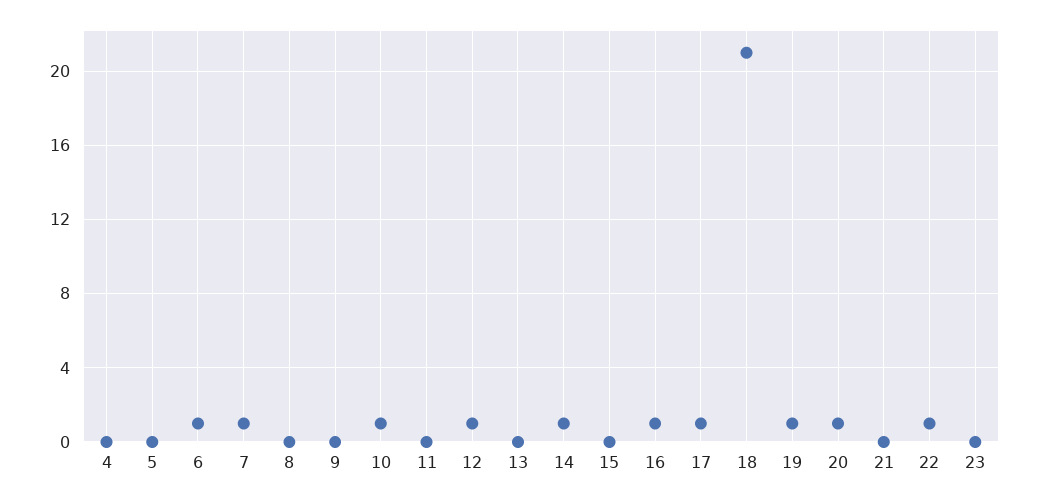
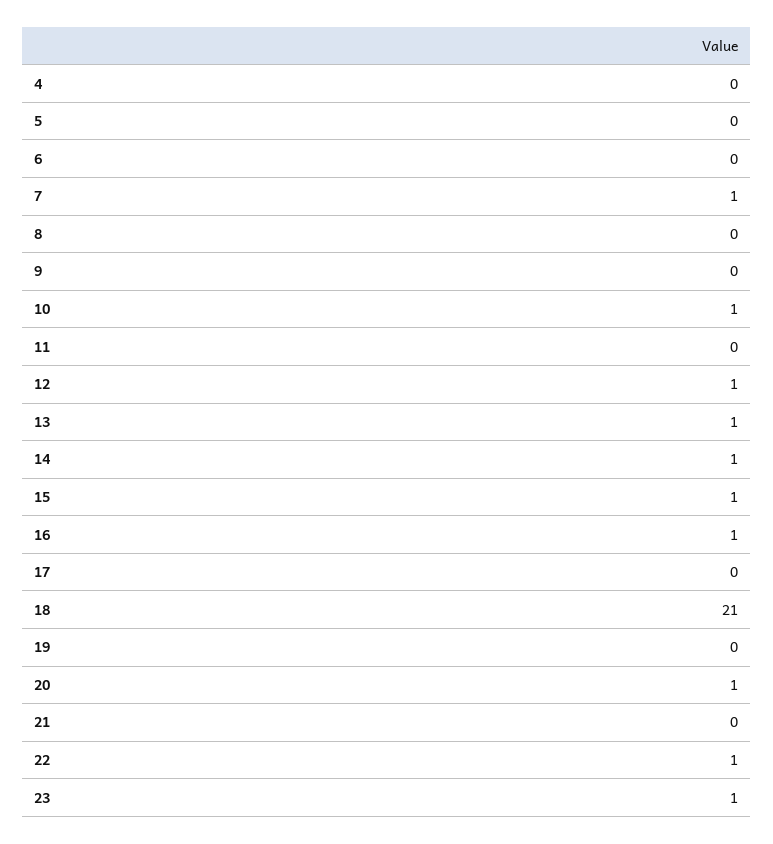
6: 1 -> 0
13: 0 -> 1
15: 0 -> 1
17: 1 -> 0
19: 1 -> 0
23: 0 -> 1

